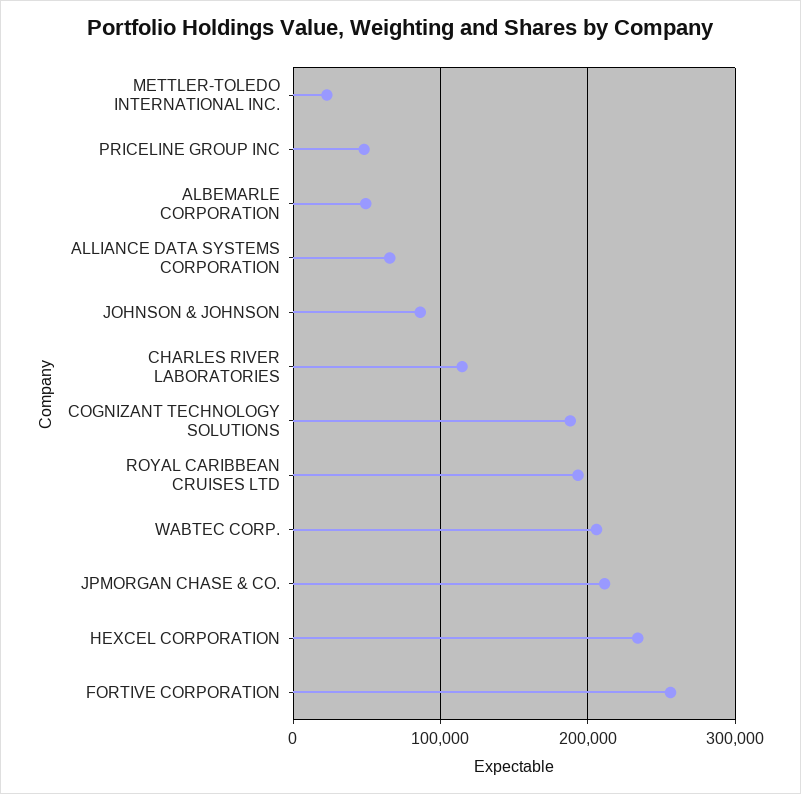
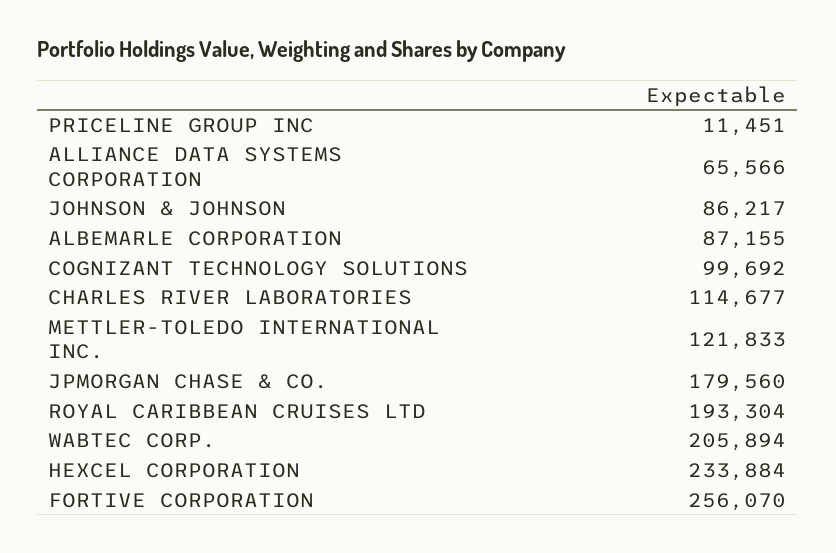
METTLER-TOLEDO INTERNATIONAL INC.: 20000 -> 121833
PRICELINE GROUP INC: 50000 -> 11451
ALBEMARLE CORPORATION: 50000 -> 87155
COGNIZANT TECHNOLOGY SOLUTIONS: 190000 -> 99692
JPMORGAN CHASE & CO.: 210000 -> 179560

